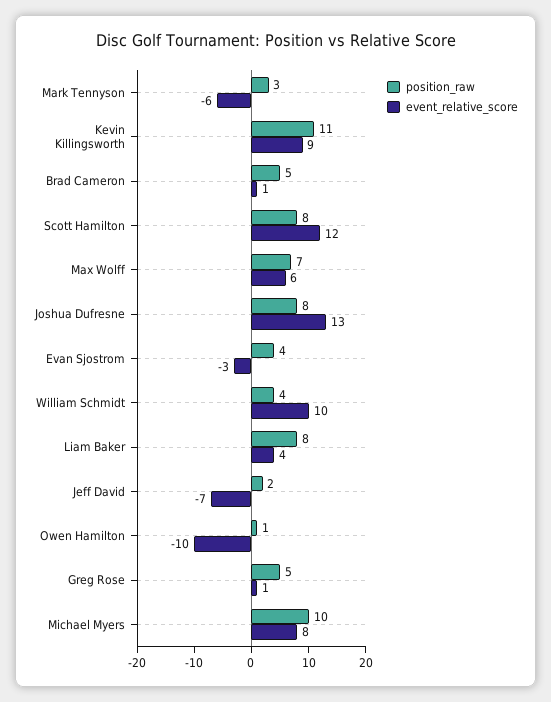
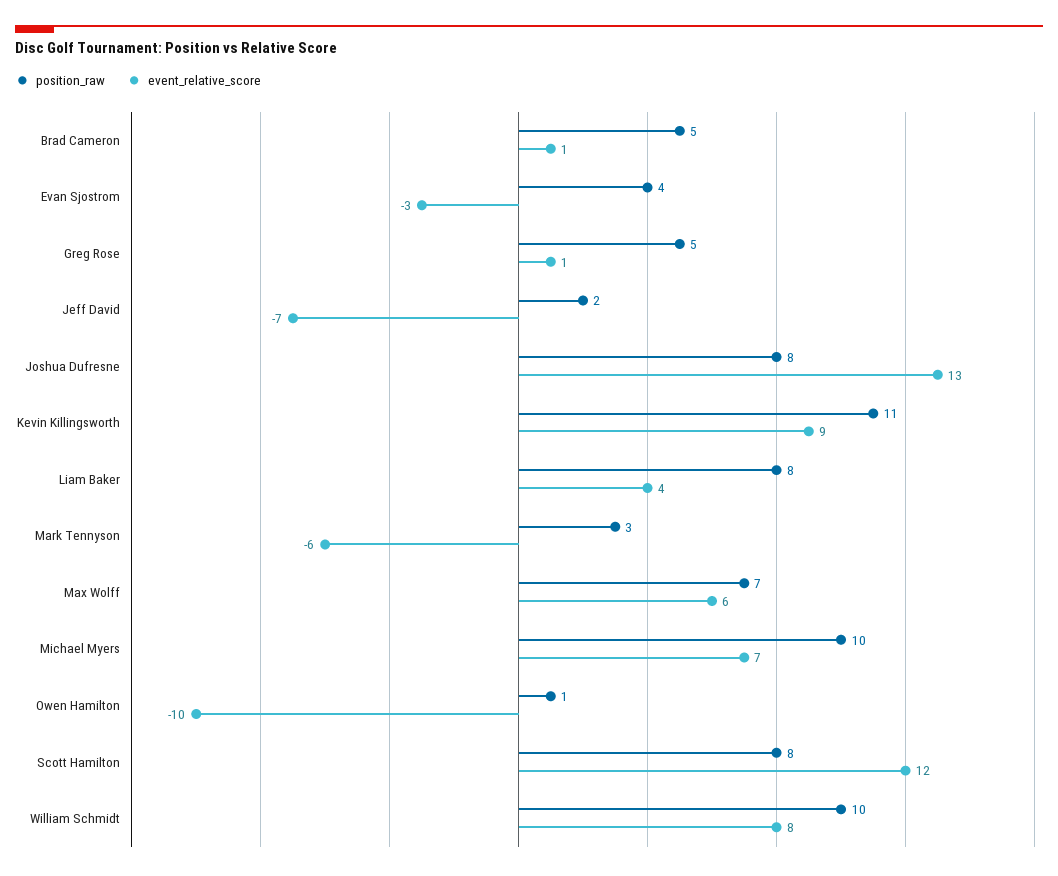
position_raw, William Schmidt: 4 -> 10
event_relative_score, William Schmidt: 10 -> 8
event_relative_score, Michael Myers: 8 -> 7

